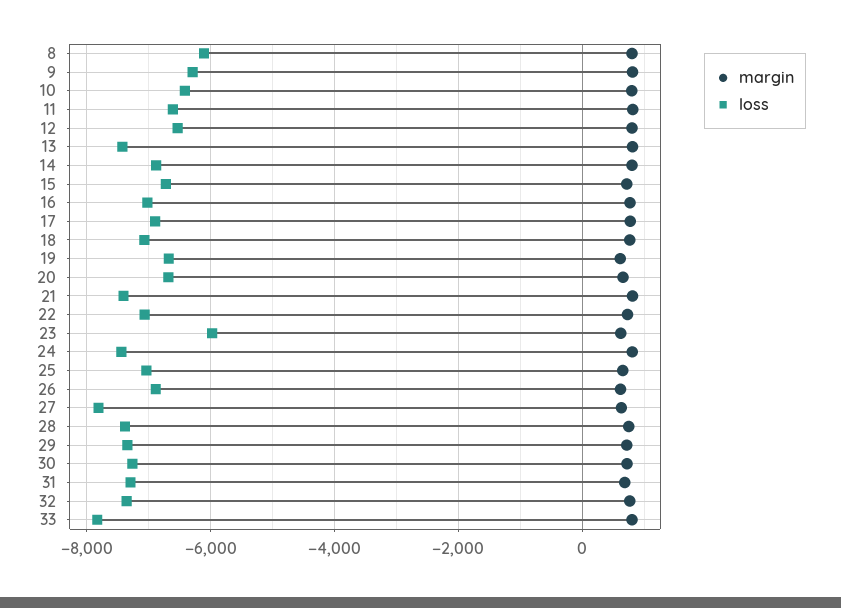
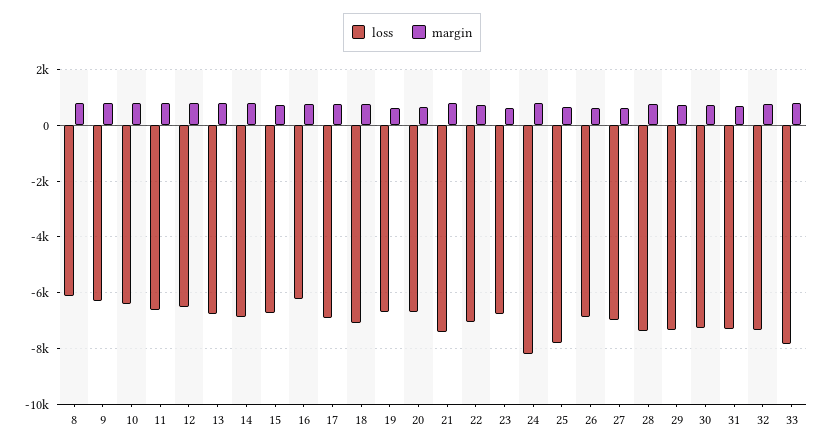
loss, 13: -7400 -> -6750
loss, 16: -7000 -> -6250
loss, 23: -6000 -> -6750
loss, 24: -7400 -> -8250
loss, 25: -7000 -> -7750
loss, 27: -7800 -> -7000

